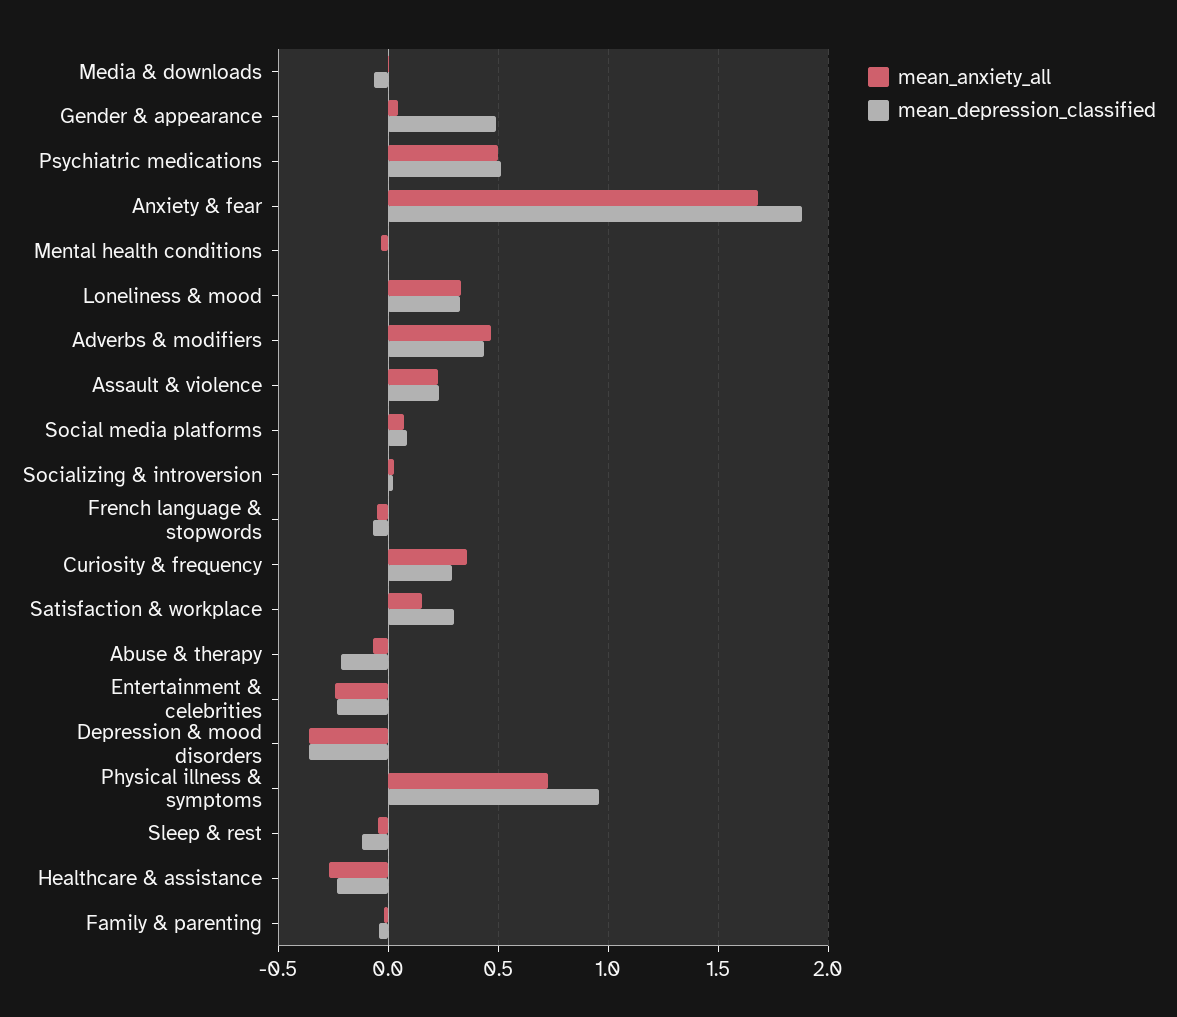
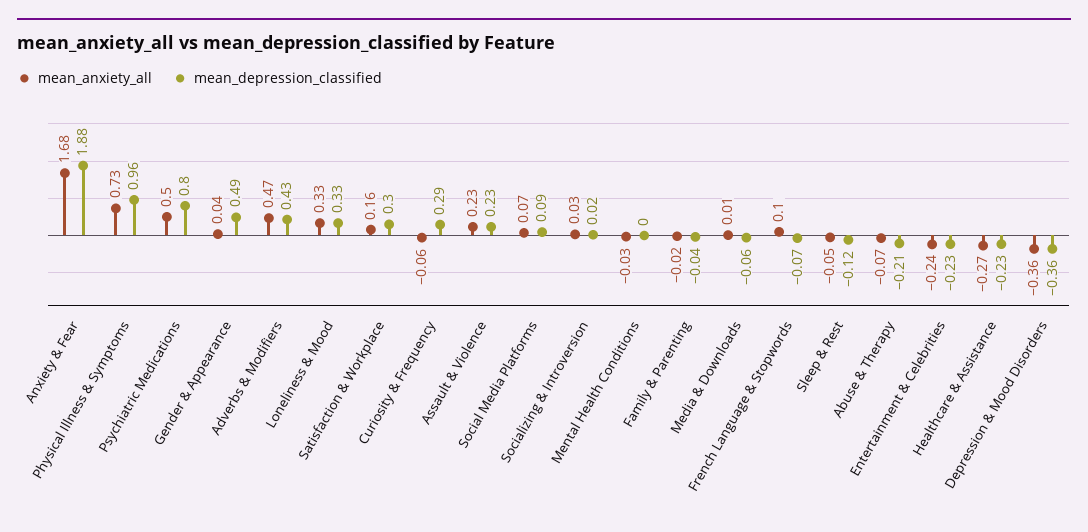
mean_depression_classified, Psychiatric medications: 0.5 -> 0.8
mean_anxiety_all, French language & stopwords: -0.05 -> 0.1
mean_anxiety_all, Curiosity & frequency: 0.35 -> -0.06

